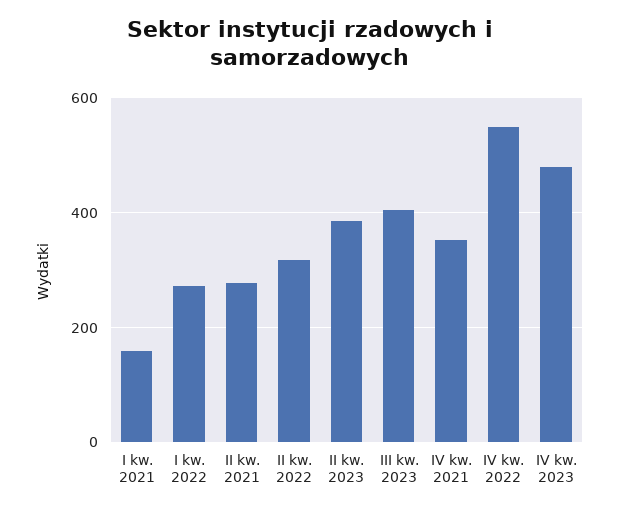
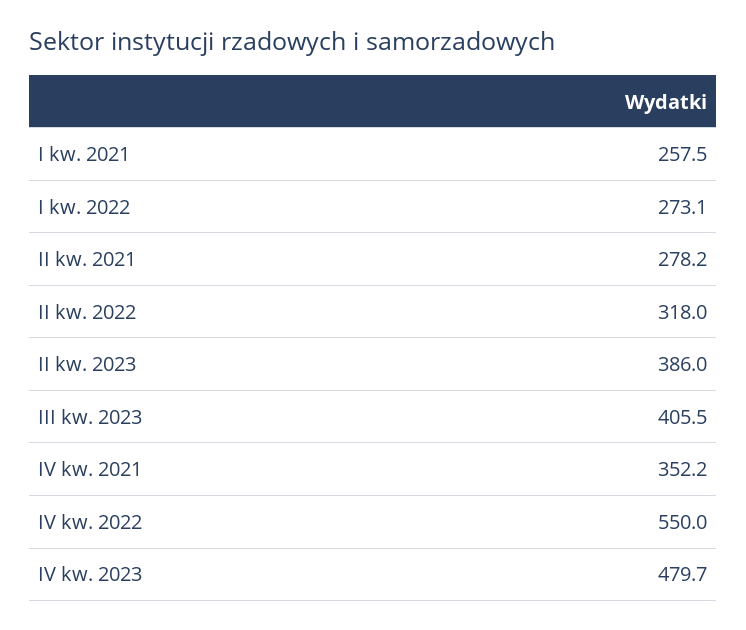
I kw. 2021: 160 -> 257.5

